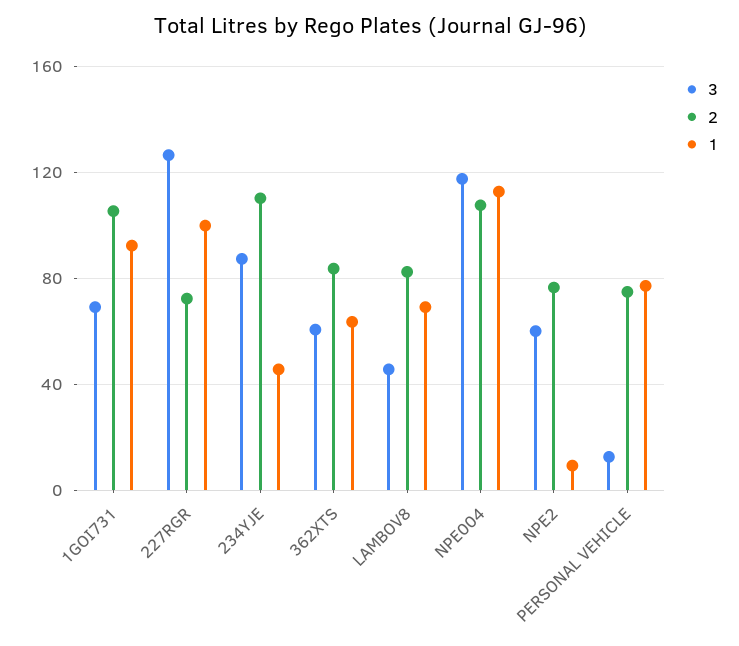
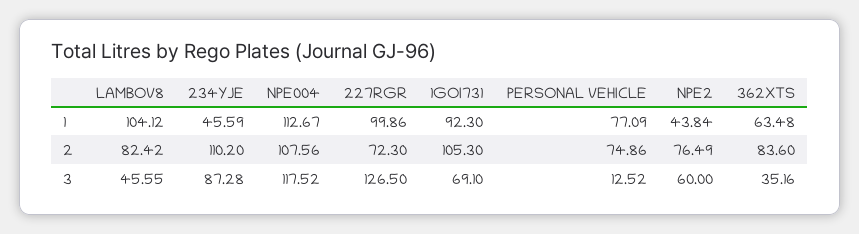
3, 362XTS: 60 -> 35.16
1, LAMBOV8: 70 -> 104.12
1, NPE2: 10 -> 43.84

